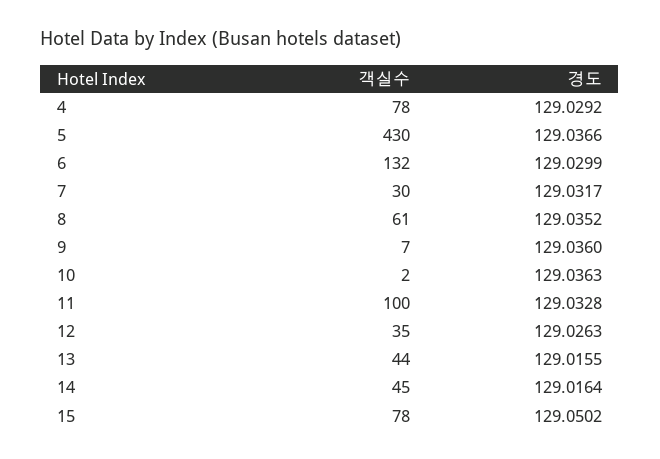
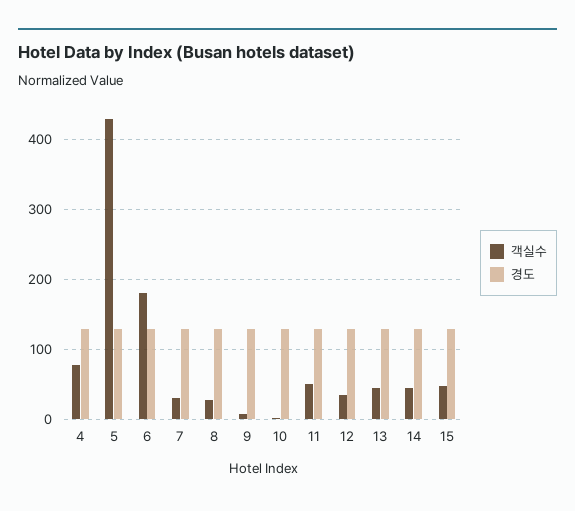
객실수, 6: 132 -> 180
객실수, 8: 61 -> 30
객실수, 11: 100 -> 50
객실수, 15: 78 -> 50

